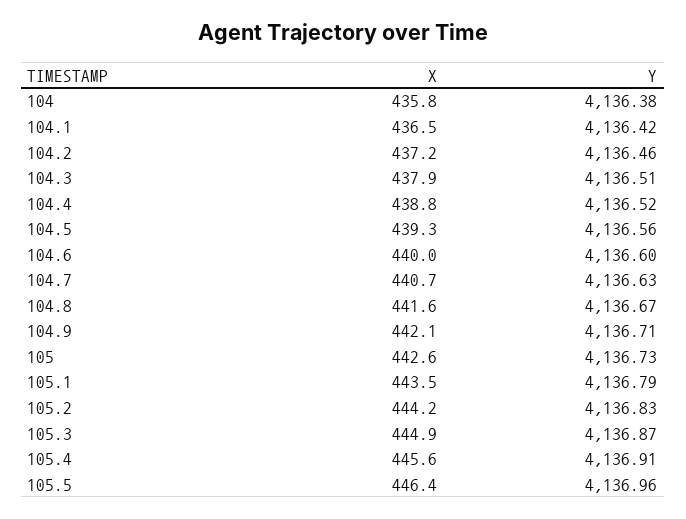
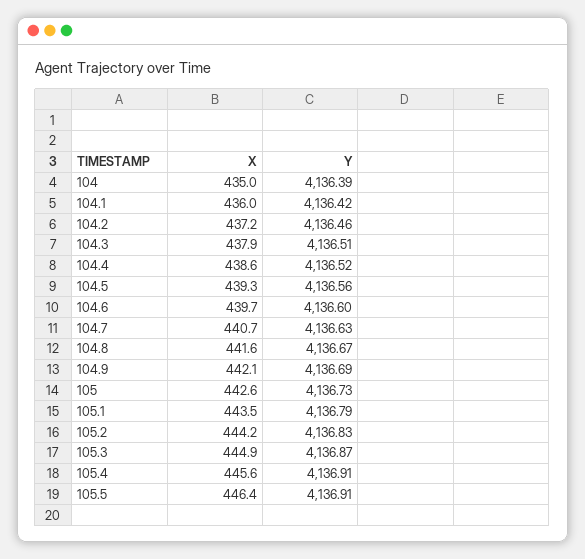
X, 104: 435.8 -> 435
Y, 104: 4136.38 -> 4136.39
X, 104.1: 436.5 -> 436
X, 104.4: 438.8 -> 438.6
X, 104.6: 440 -> 439.7
Y, 104.9: 4136.71 -> 4136.69
Y, 105.5: 4136.96 -> 4136.91

